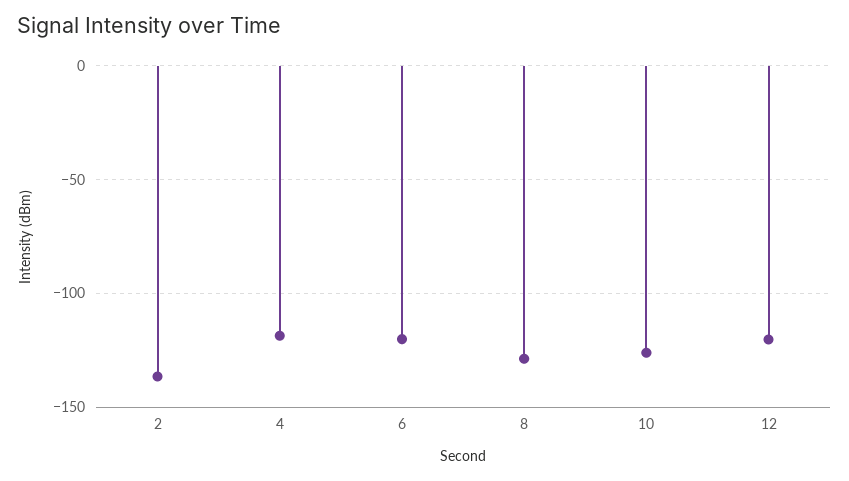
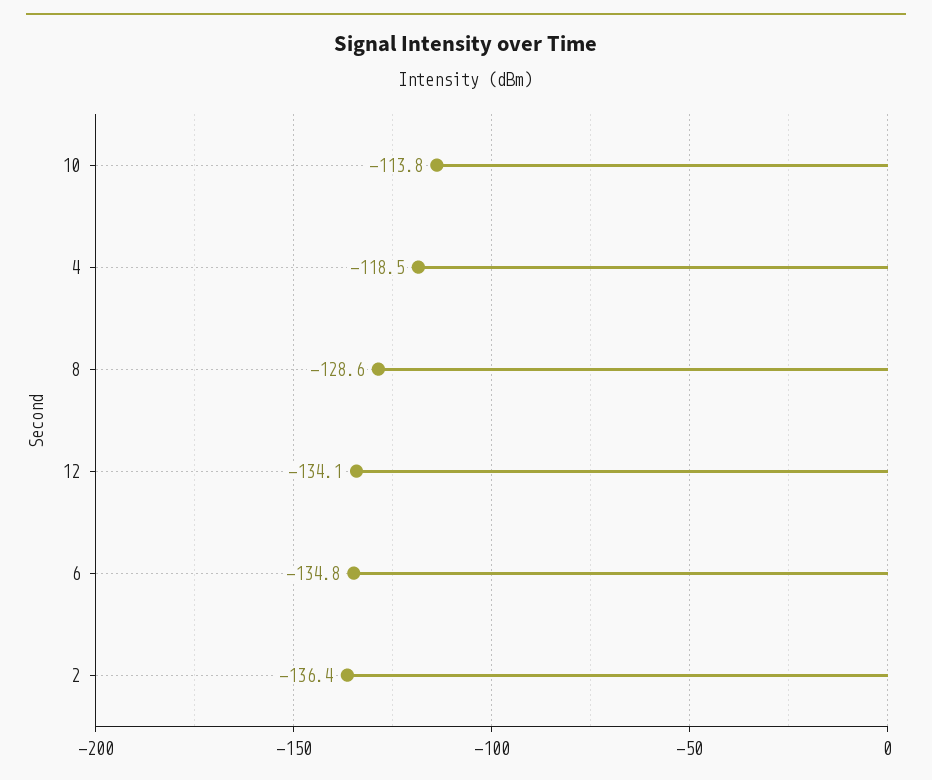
6: -120 -> -134.8
10: -125 -> -113.8
12: -120 -> -134.1

